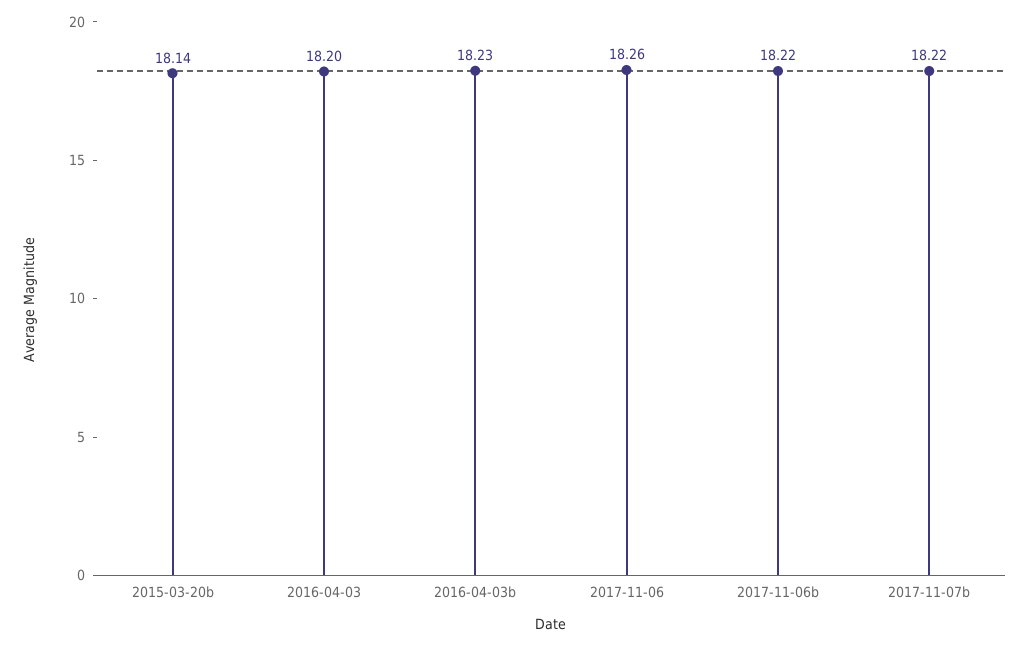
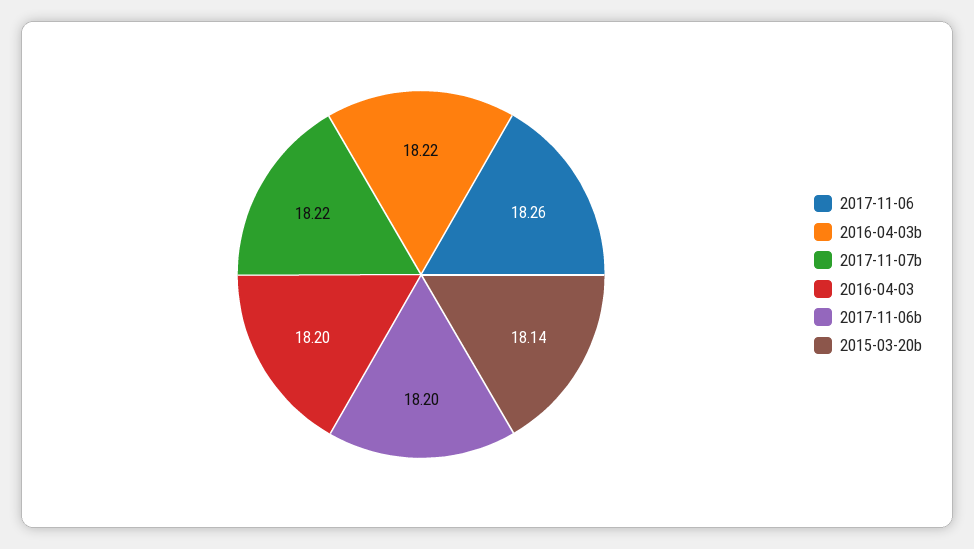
2016-04-03b: 18.23 -> 18.22
2017-11-06b: 18.22 -> 18.2

